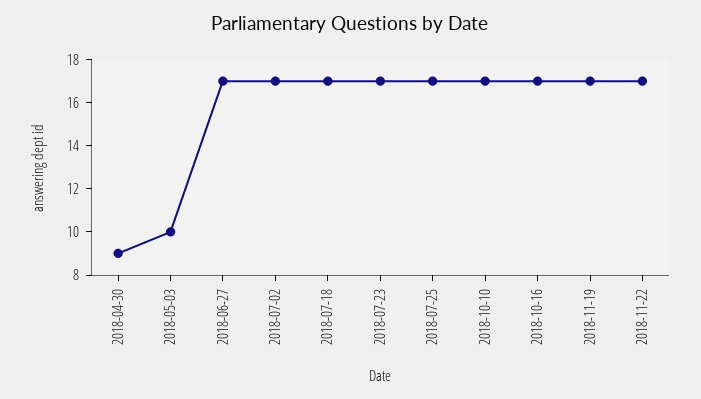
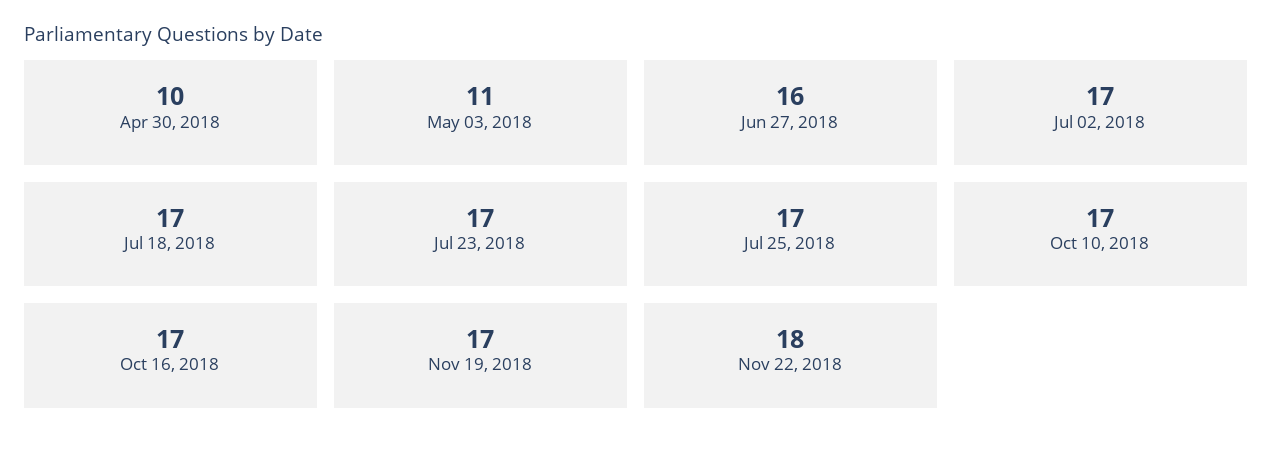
2018-04-30: 9 -> 10
2018-05-03: 10 -> 11
2018-06-27: 17 -> 16
2018-11-22: 17 -> 18

